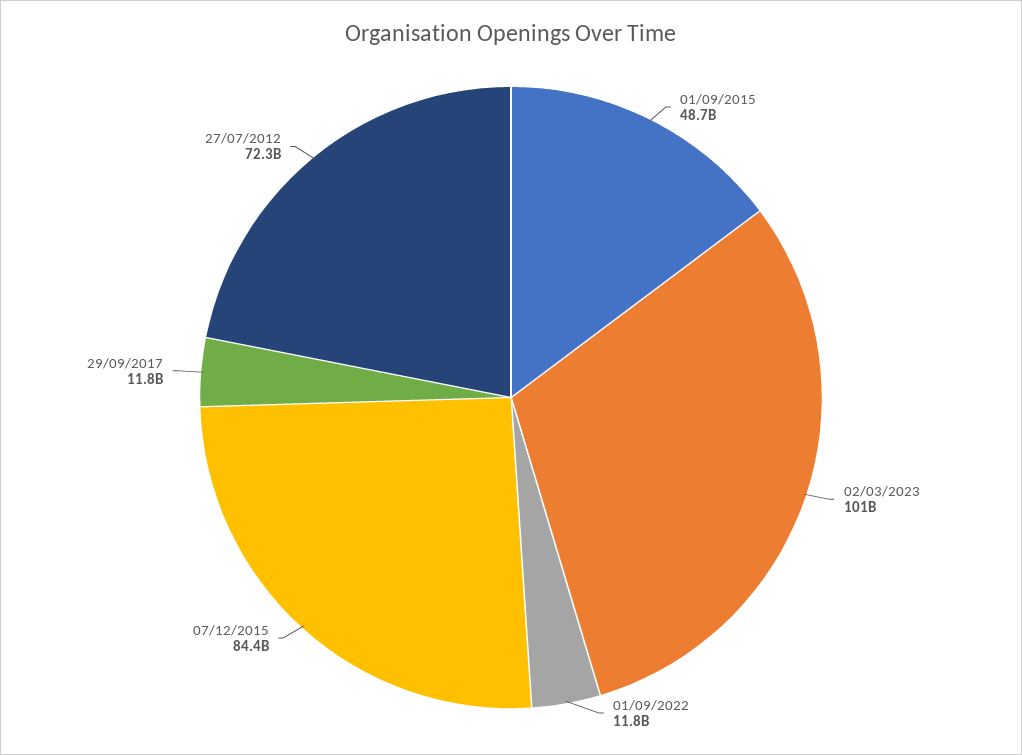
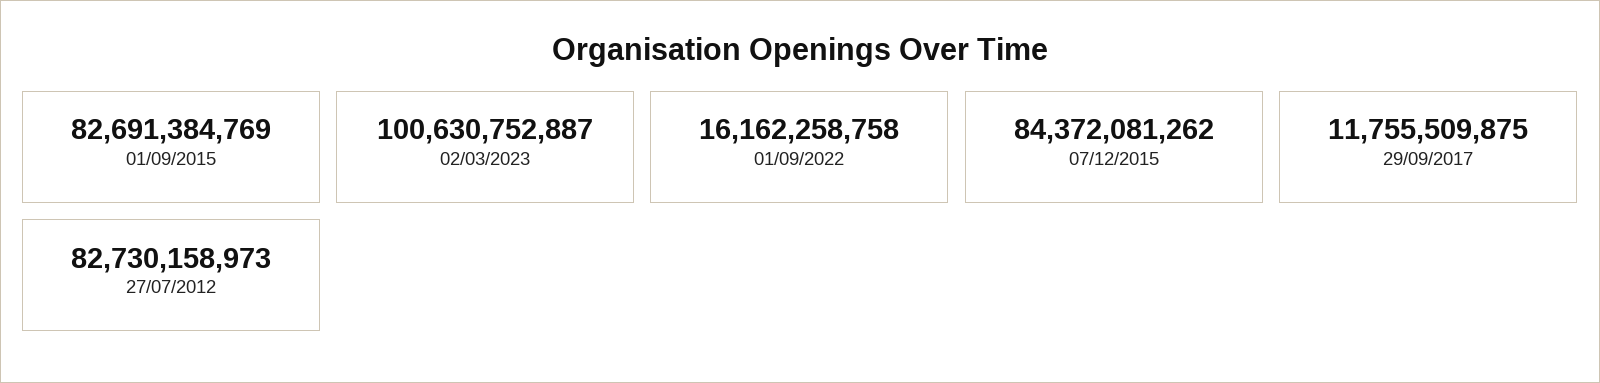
01/09/2015: 48700000000 -> 82691384769
01/09/2022: 11800000000 -> 16162258758
27/07/2012: 72300000000 -> 82730158973

